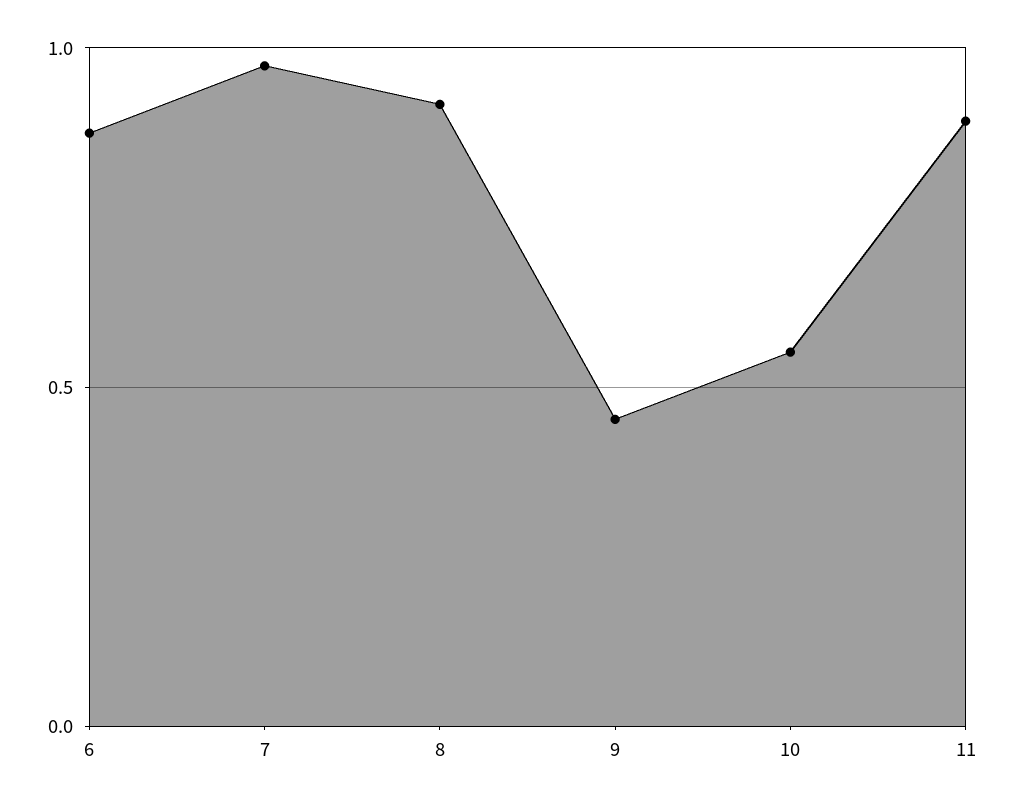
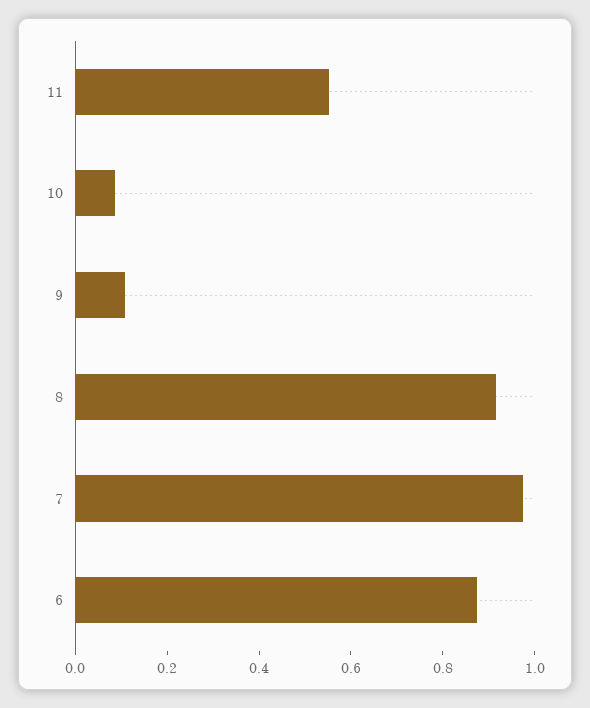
9: 0.45 -> 0.1
10: 0.55 -> 0.1
11: 0.9 -> 0.55

